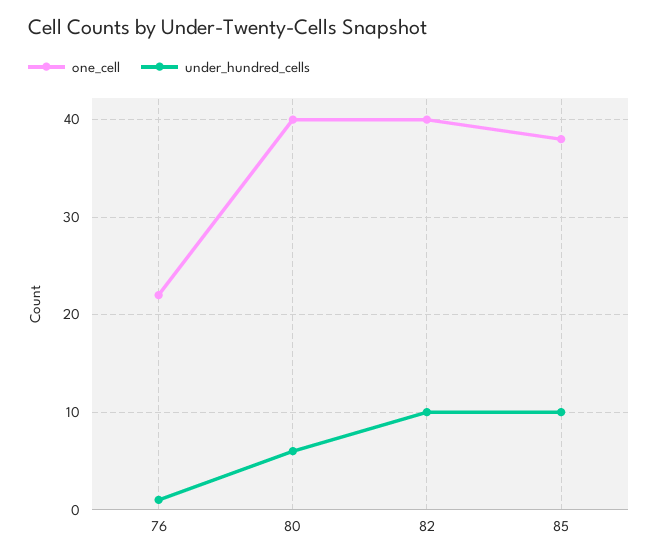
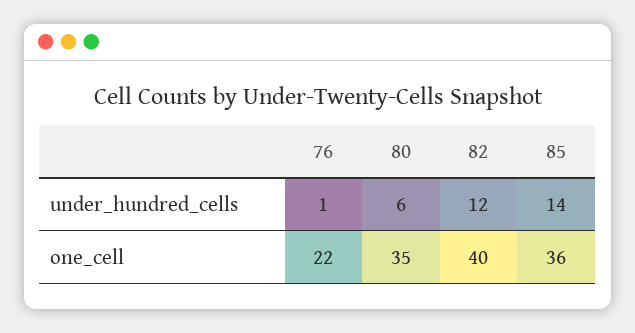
one_cell, 80: 40 -> 35
under_hundred_cells, 82: 10 -> 12
one_cell, 85: 38 -> 36
under_hundred_cells, 85: 10 -> 14

